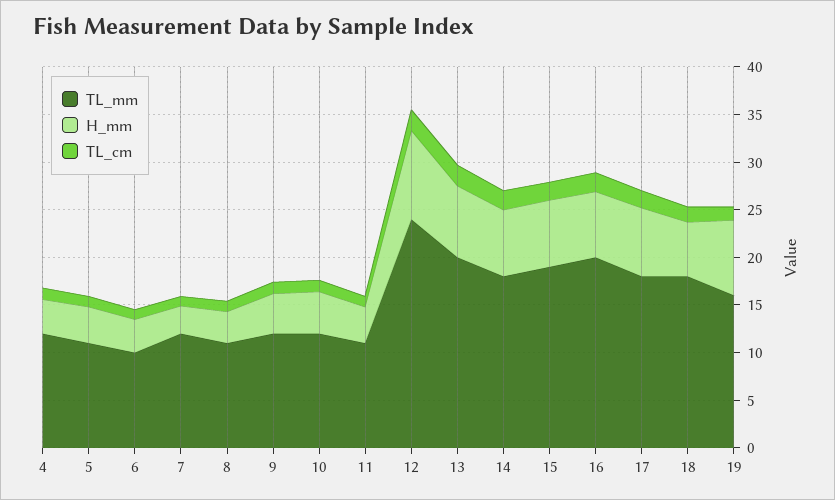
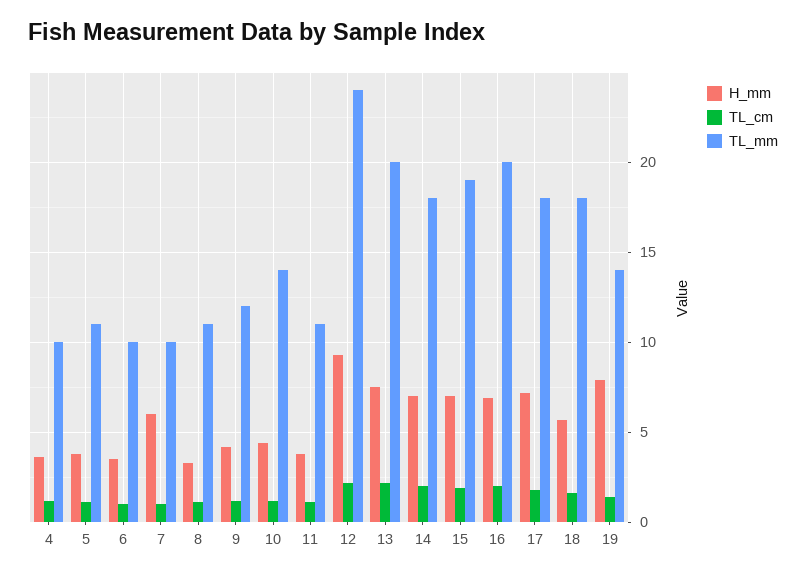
TL_mm, 4: 12 -> 10
TL_mm, 7: 12 -> 10
H_mm, 7: 3 -> 6
TL_mm, 10: 12 -> 14
TL_mm, 19: 16 -> 14

